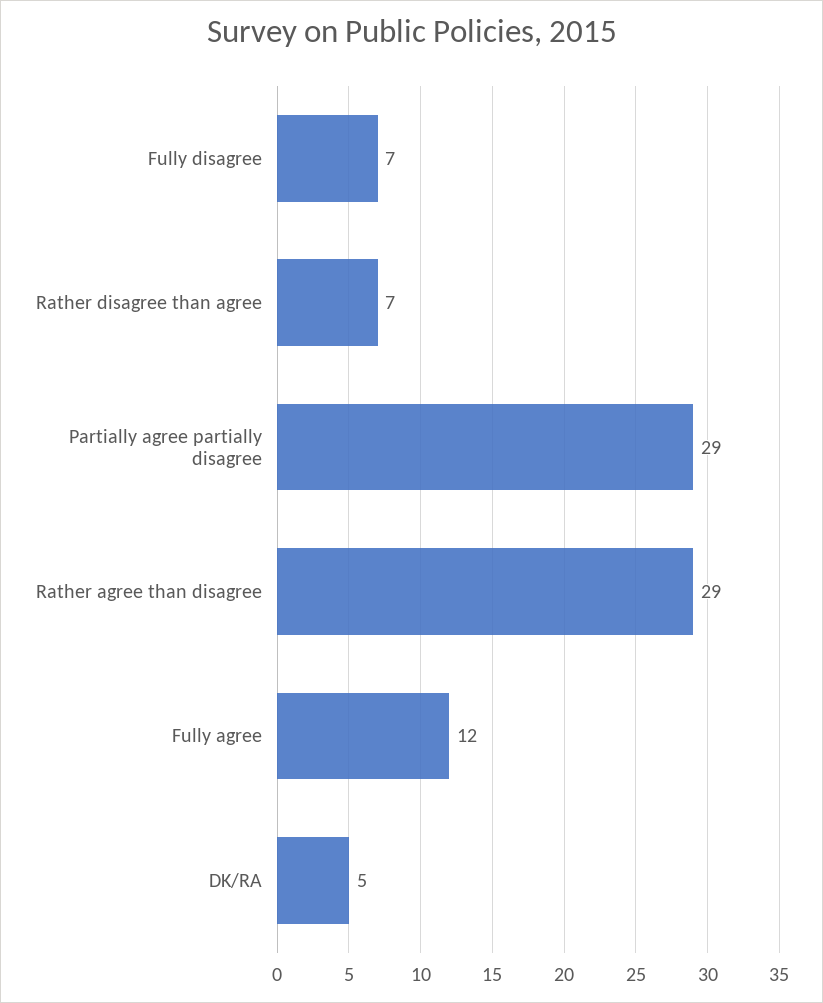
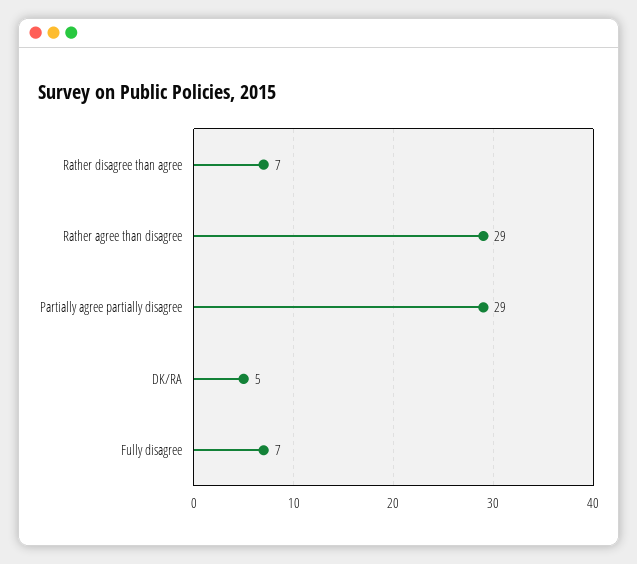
Fully agree: 12 -> none

